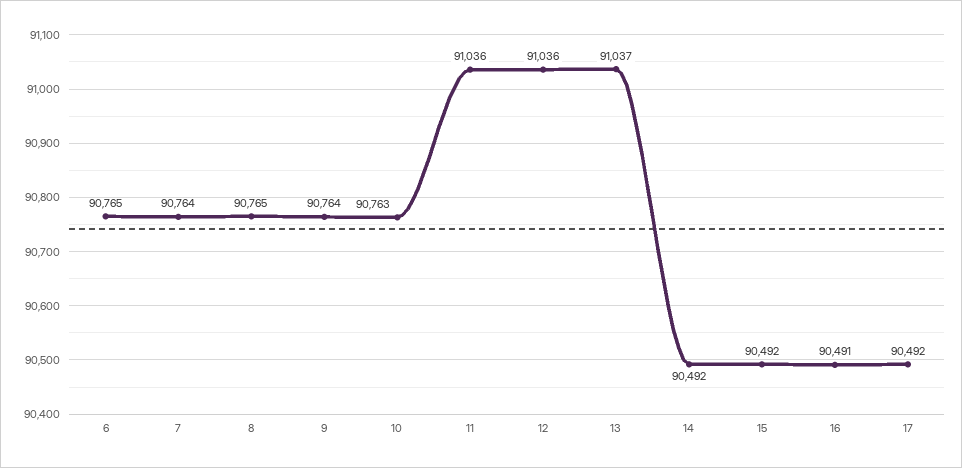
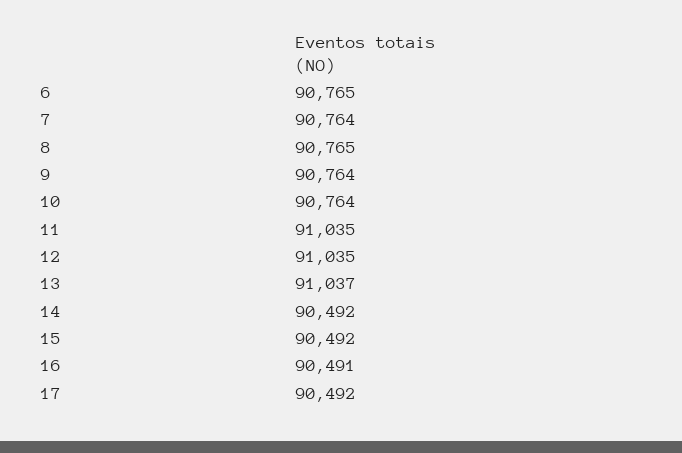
10: 90763 -> 90764
11: 91036 -> 91035
12: 91036 -> 91035

